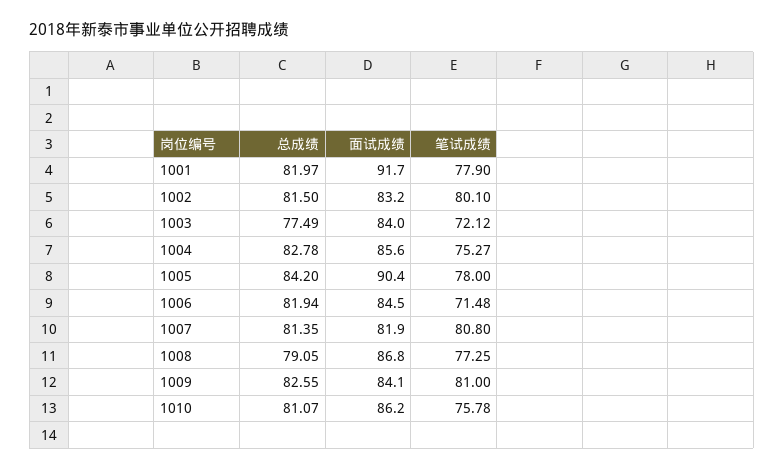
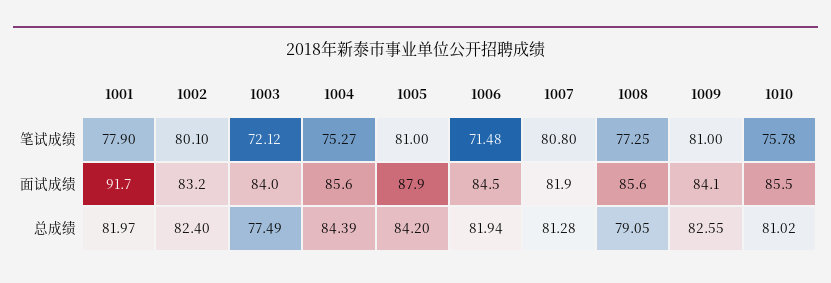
总成绩, 1002: 81.5 -> 82.4
总成绩, 1004: 82.78 -> 84.39
面试成绩, 1005: 90.4 -> 87.9
笔试成绩, 1005: 78 -> 81
总成绩, 1007: 81.35 -> 81.28
面试成绩, 1008: 86.8 -> 85.6
总成绩, 1010: 81.07 -> 81.02
面试成绩, 1010: 86.2 -> 85.5

